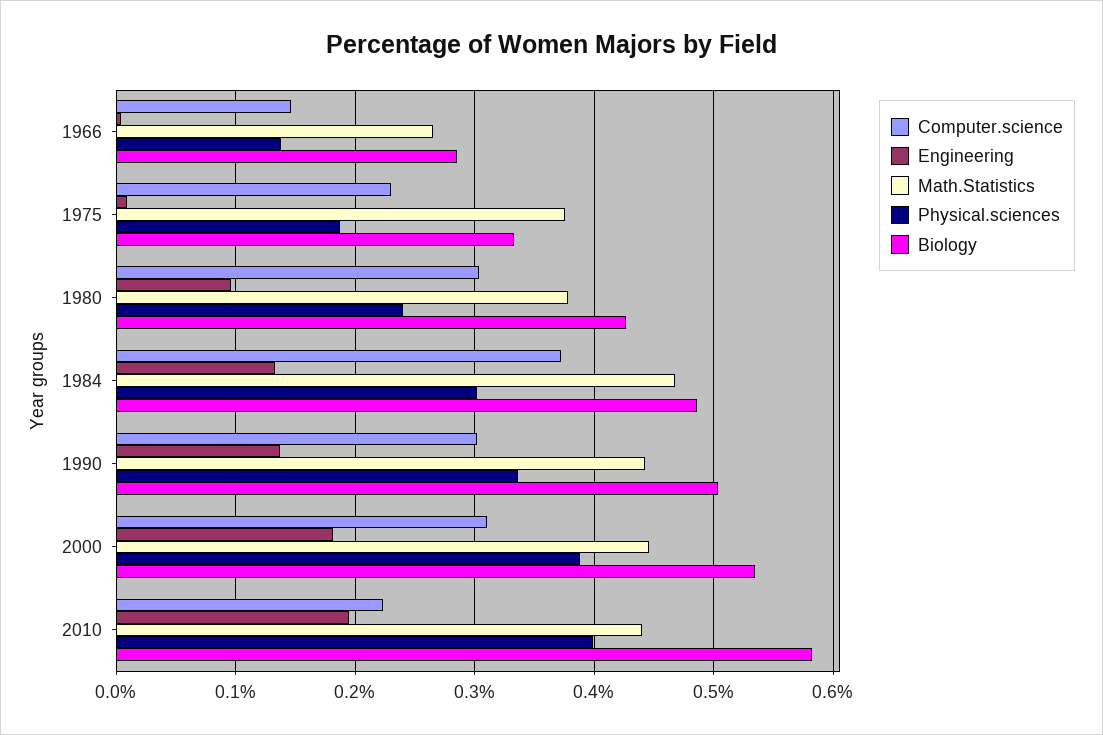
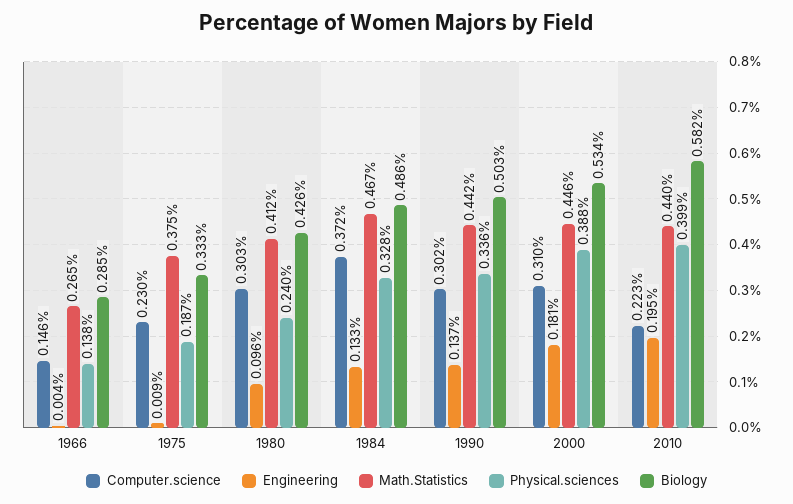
Math.Statistics, 1980: 0.38 -> 0.412
Physical.sciences, 1984: 0.3 -> 0.328

